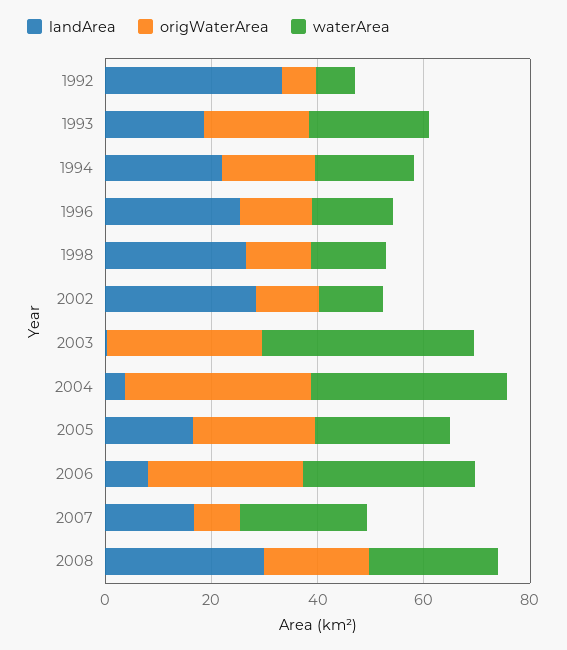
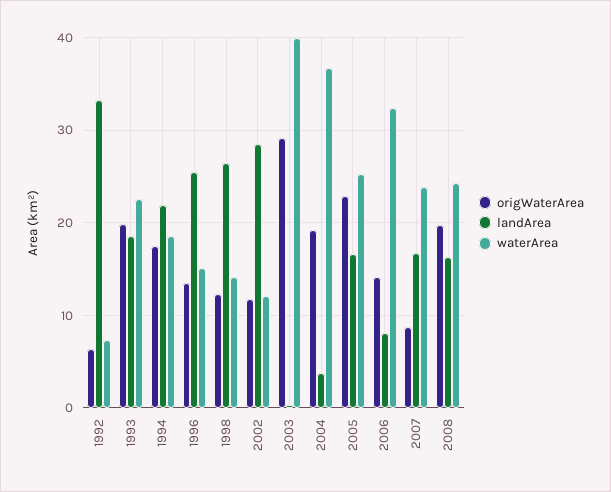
origWaterArea, 2004: 35 -> 19
origWaterArea, 2006: 30 -> 14
landArea, 2008: 30 -> 16

